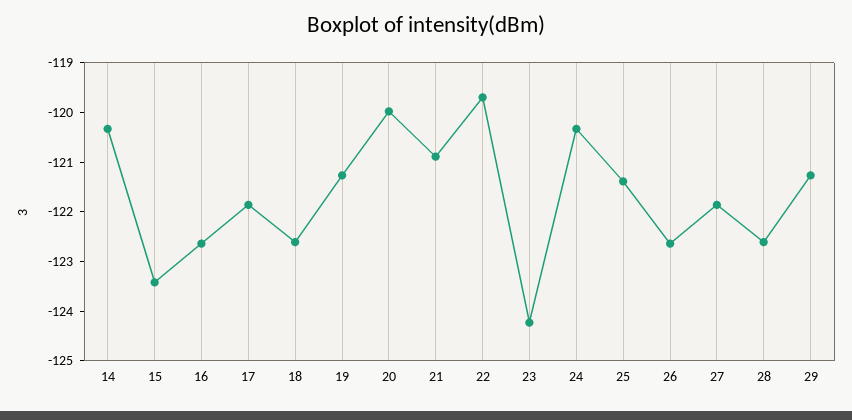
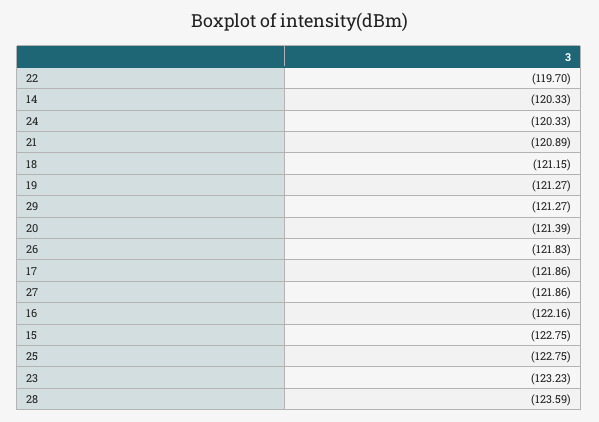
15: -123.4 -> -122.75
16: -122.6 -> -122.16
18: -122.6 -> -121.15
20: -120 -> -121.39
23: -124.2 -> -123.23
25: -121.4 -> -122.75
26: -122.6 -> -121.83
28: -122.6 -> -123.59

